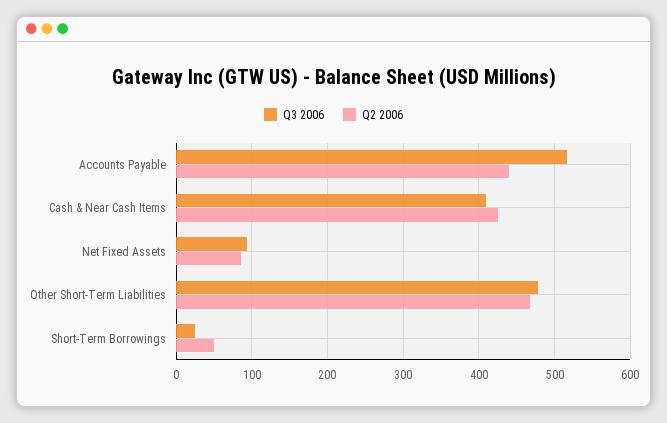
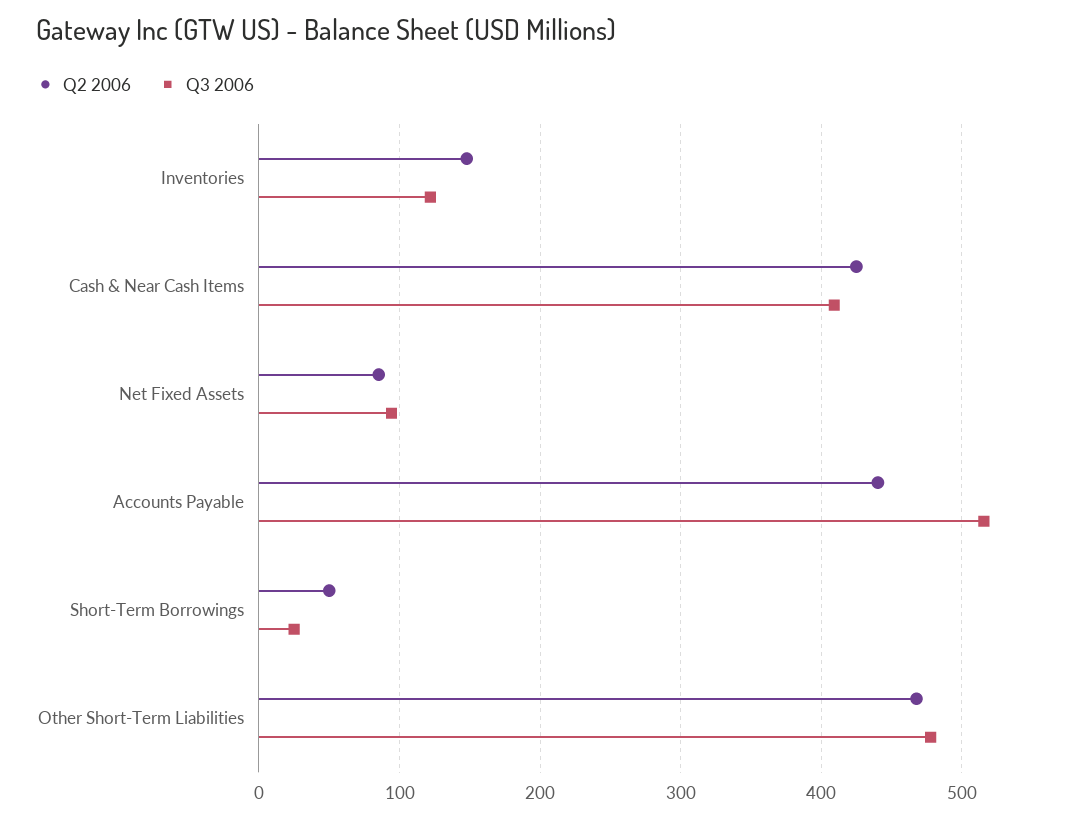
Q2 2006, Inventories: none -> 150
Q3 2006, Inventories: none -> 120

